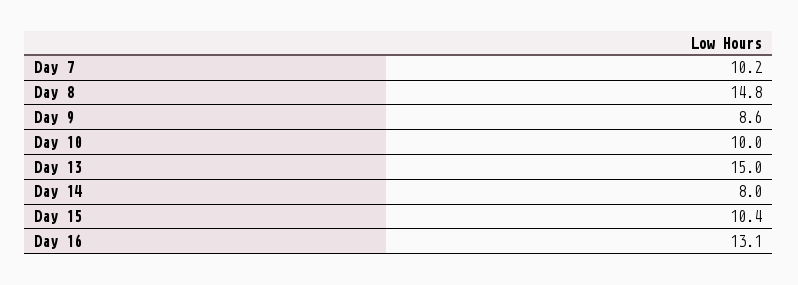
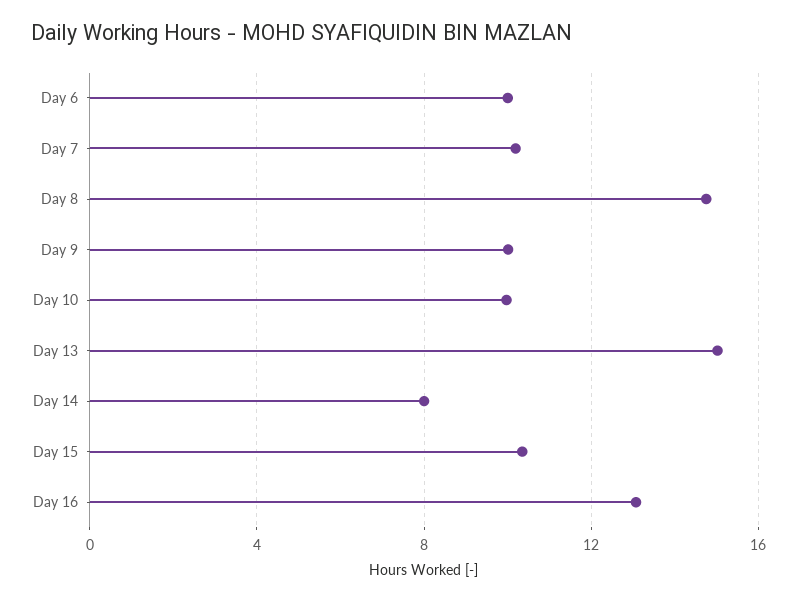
Day 9: 8.6 -> 10
Day 6: none -> 10

